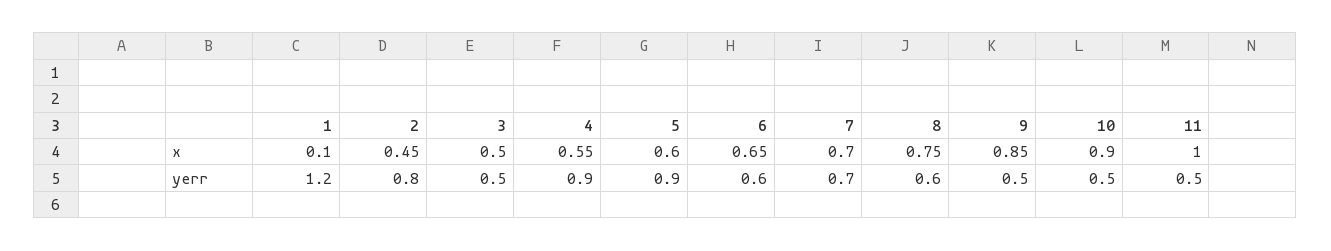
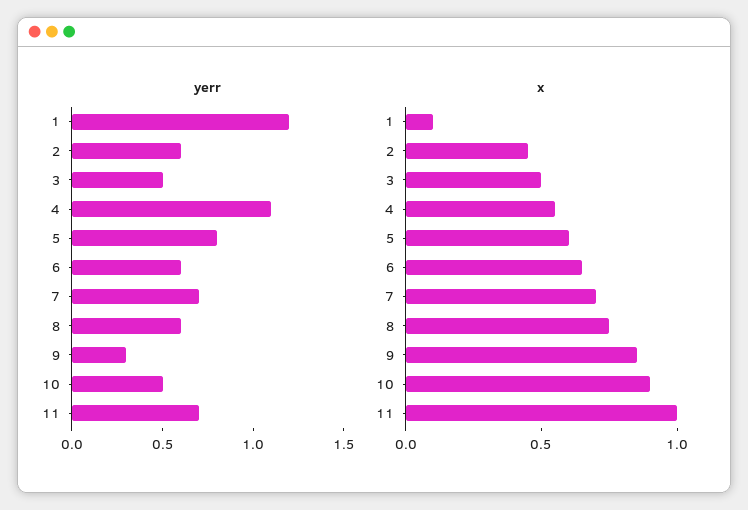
yerr, 2: 0.8 -> 0.6
yerr, 4: 0.9 -> 1.1
yerr, 5: 0.9 -> 0.8
yerr, 9: 0.5 -> 0.3
yerr, 11: 0.5 -> 0.7

